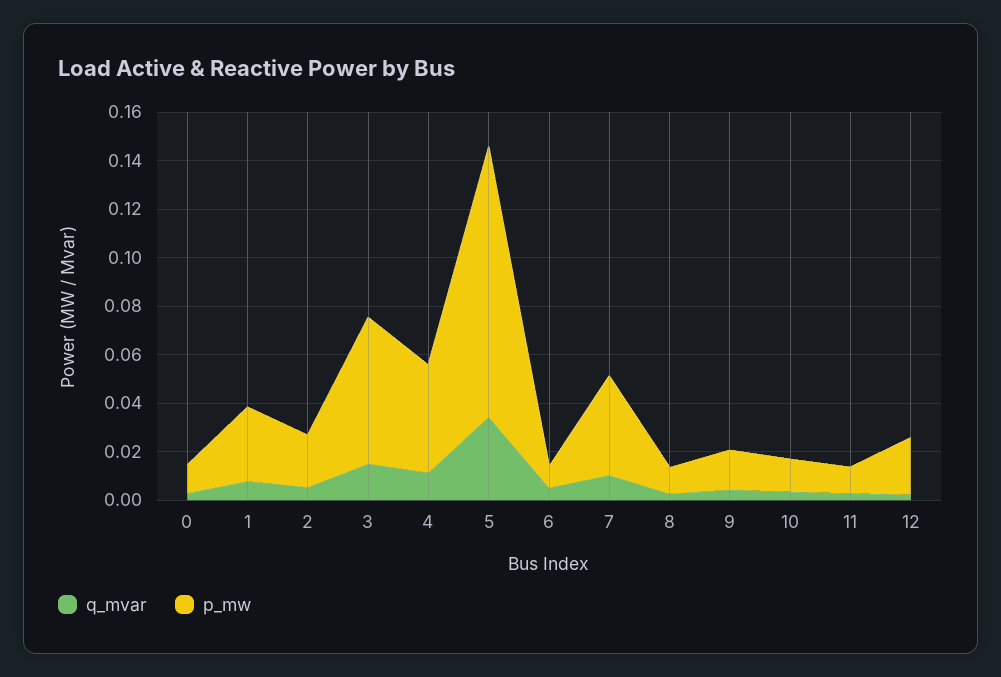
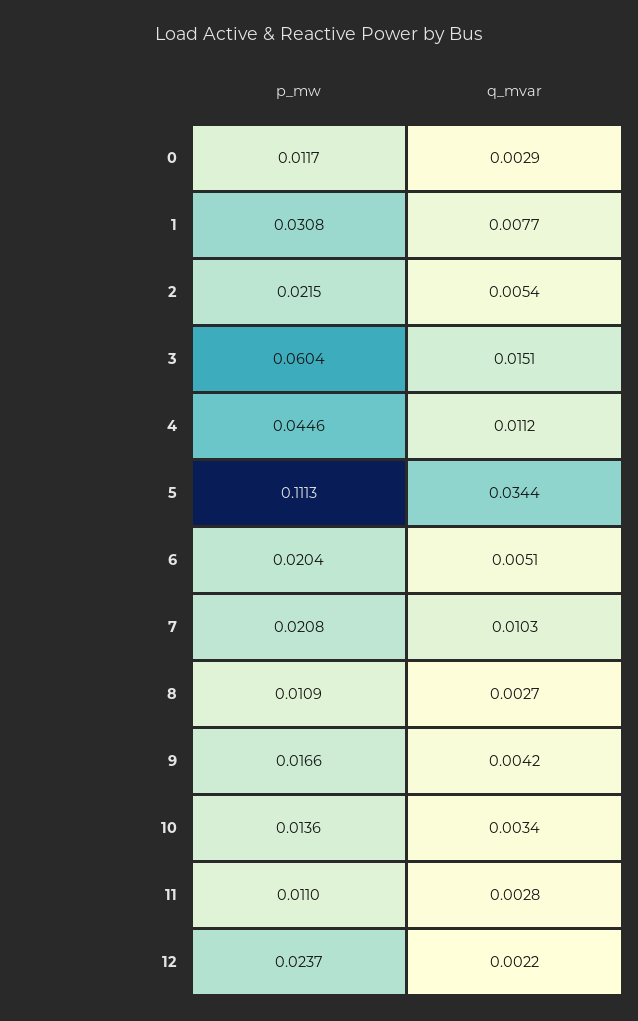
p_mw, 6: 0.01 -> 0.0204
p_mw, 7: 0.04 -> 0.0208

